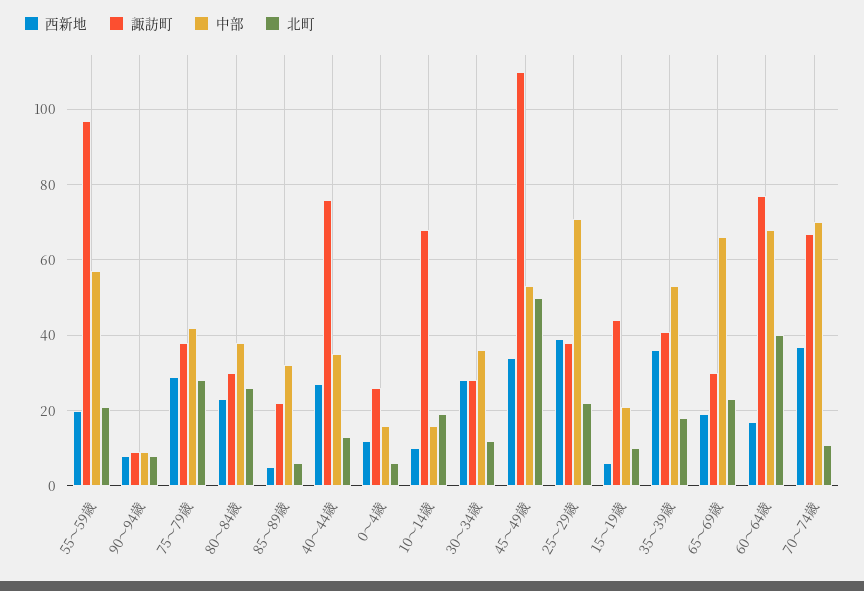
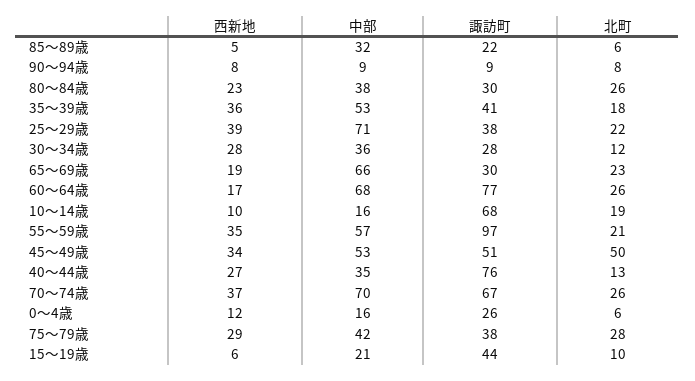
西新地, 55～59歳: 20 -> 35
諏訪町, 45～49歳: 110 -> 51
北町, 60～64歳: 40 -> 26
北町, 70～74歳: 10 -> 26

